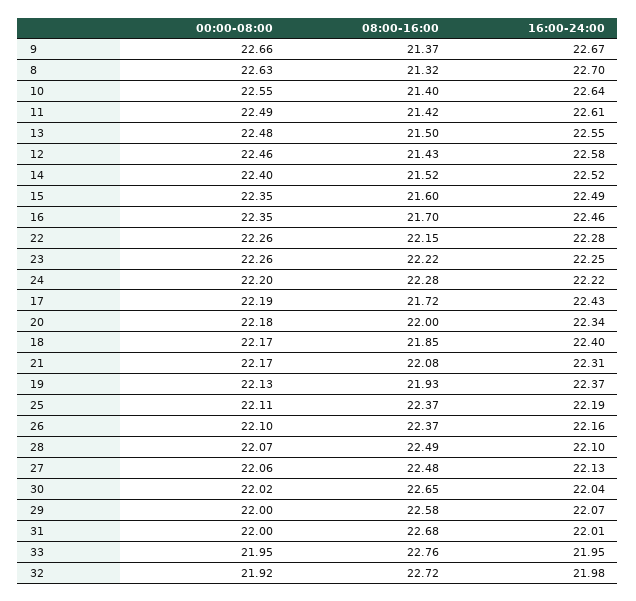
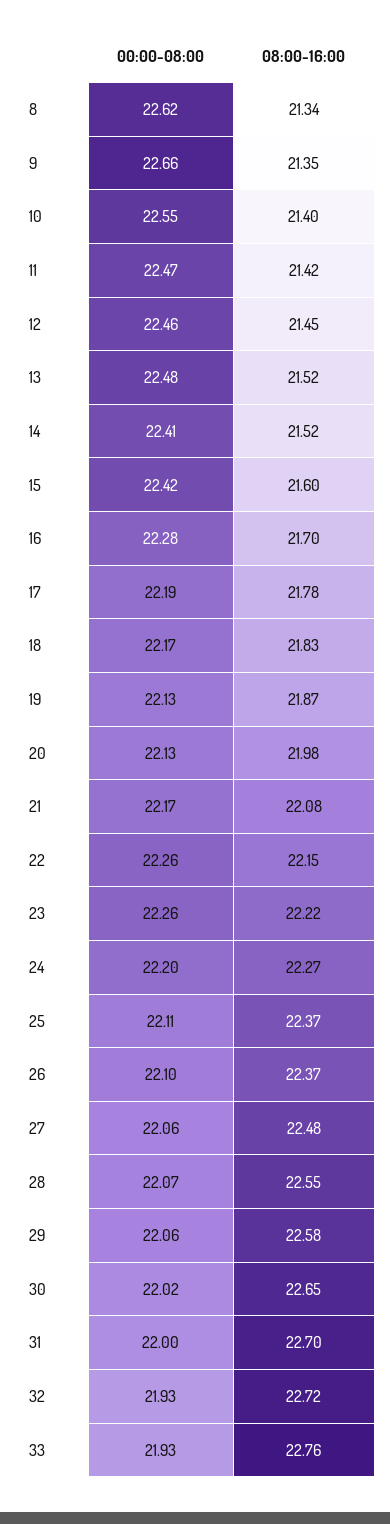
08:00-16:00, 9: 21.37 -> 21.35
16:00-24:00, 9: 22.67 -> none
00:00-08:00, 8: 22.63 -> 22.62
08:00-16:00, 8: 21.32 -> 21.34
16:00-24:00, 8: 22.7 -> none
16:00-24:00, 10: 22.64 -> none
00:00-08:00, 11: 22.49 -> 22.47
16:00-24:00, 11: 22.61 -> none
08:00-16:00, 13: 21.5 -> 21.52
16:00-24:00, 13: 22.55 -> none
08:00-16:00, 12: 21.43 -> 21.45
16:00-24:00, 12: 22.58 -> none
00:00-08:00, 14: 22.4 -> 22.41
16:00-24:00, 14: 22.52 -> none
00:00-08:00, 15: 22.35 -> 22.42
16:00-24:00, 15: 22.49 -> none
00:00-08:00, 16: 22.35 -> 22.28
16:00-24:00, 16: 22.46 -> none
16:00-24:00, 22: 22.28 -> none
16:00-24:00, 23: 22.25 -> none
08:00-16:00, 24: 22.28 -> 22.27
16:00-24:00, 24: 22.22 -> none
08:00-16:00, 17: 21.72 -> 21.78
16:00-24:00, 17: 22.43 -> none
00:00-08:00, 20: 22.18 -> 22.13
08:00-16:00, 20: 22 -> 21.98
16:00-24:00, 20: 22.34 -> none
08:00-16:00, 18: 21.85 -> 21.83
16:00-24:00, 18: 22.4 -> none
16:00-24:00, 21: 22.31 -> none
08:00-16:00, 19: 21.93 -> 21.87
16:00-24:00, 19: 22.37 -> none
16:00-24:00, 25: 22.19 -> none
16:00-24:00, 26: 22.16 -> none
08:00-16:00, 28: 22.49 -> 22.55
16:00-24:00, 28: 22.1 -> none
16:00-24:00, 27: 22.13 -> none
16:00-24:00, 30: 22.04 -> none
00:00-08:00, 29: 22 -> 22.06
16:00-24:00, 29: 22.07 -> none
08:00-16:00, 31: 22.68 -> 22.7
16:00-24:00, 31: 22.01 -> none
00:00-08:00, 33: 21.95 -> 21.93
16:00-24:00, 33: 21.95 -> none
00:00-08:00, 32: 21.92 -> 21.93
16:00-24:00, 32: 21.98 -> none

